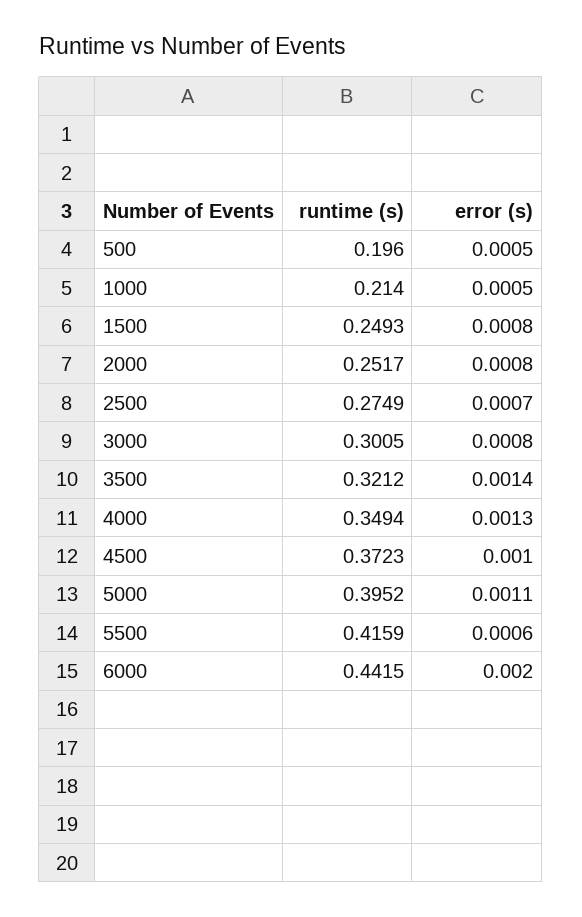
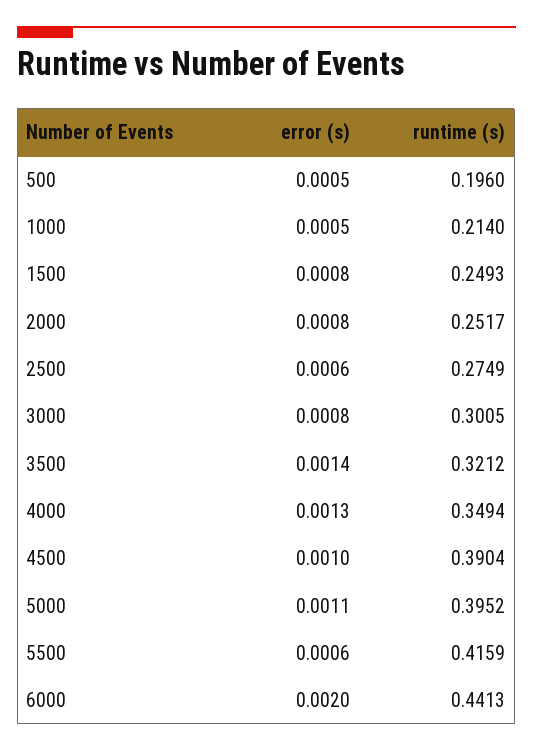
error (s), 2500: 0.0007 -> 0.0006
runtime (s), 4500: 0.3723 -> 0.3904
runtime (s), 6000: 0.4415 -> 0.4413

